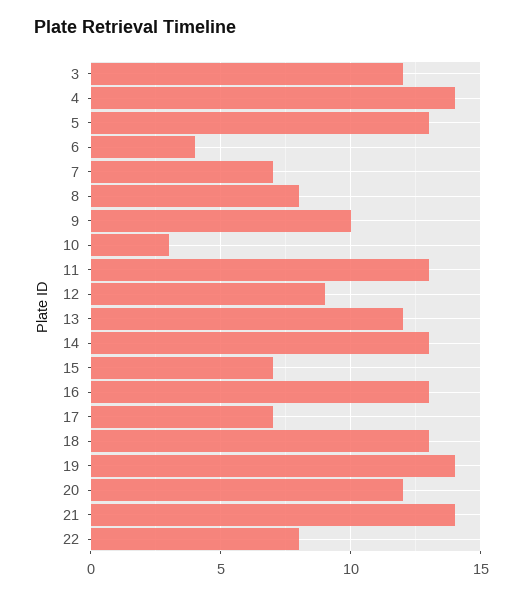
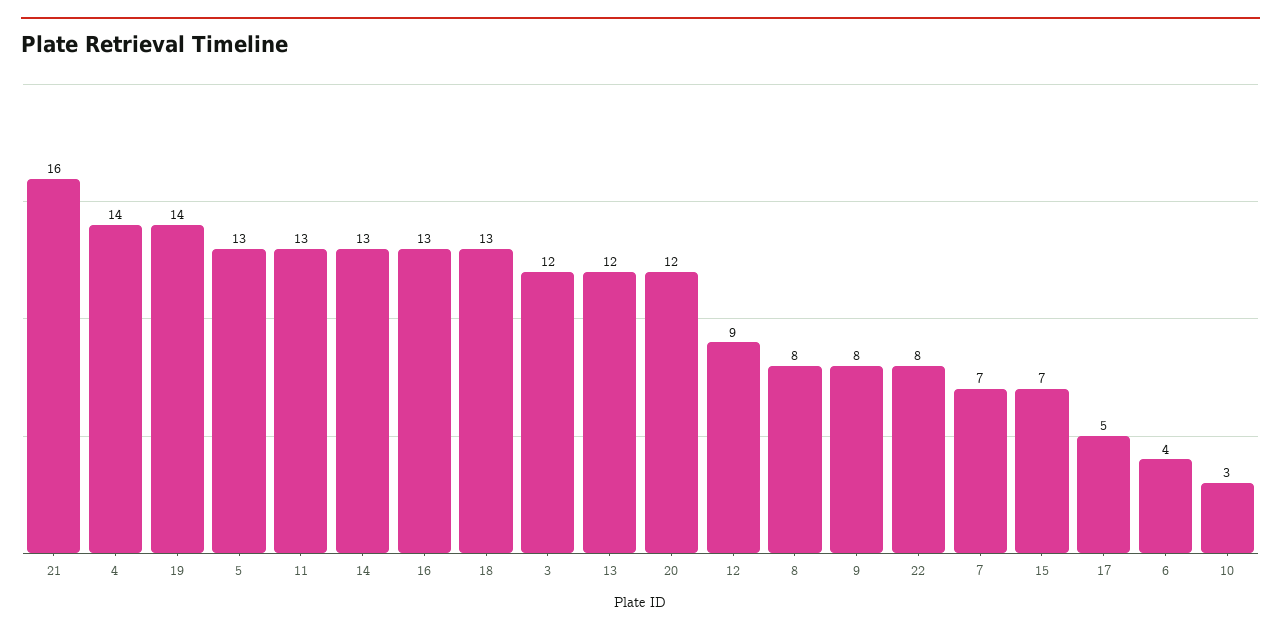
9: 10 -> 8
17: 7 -> 5
21: 14 -> 16

